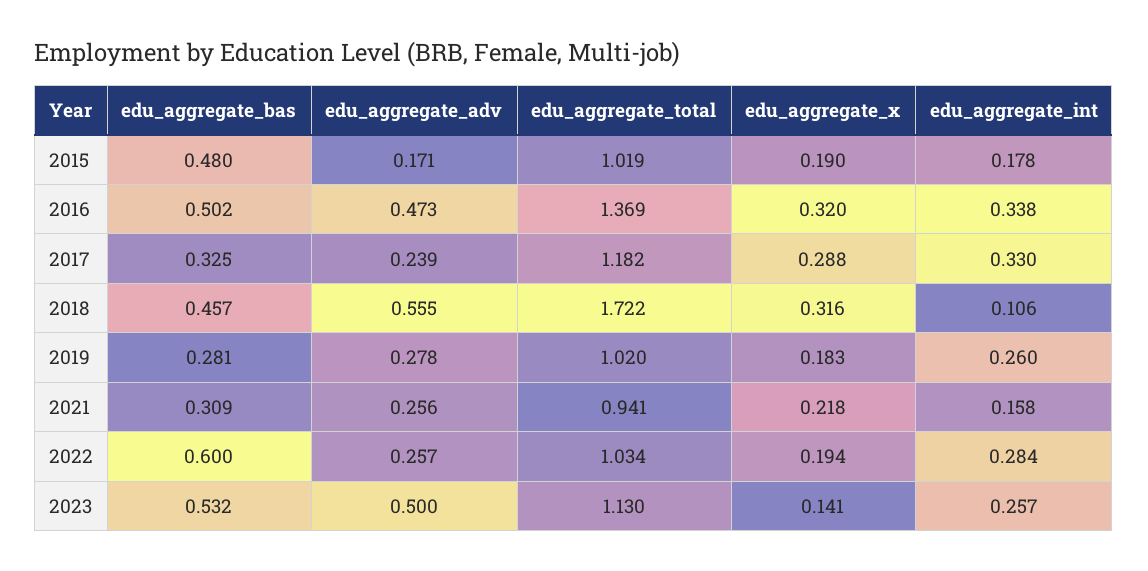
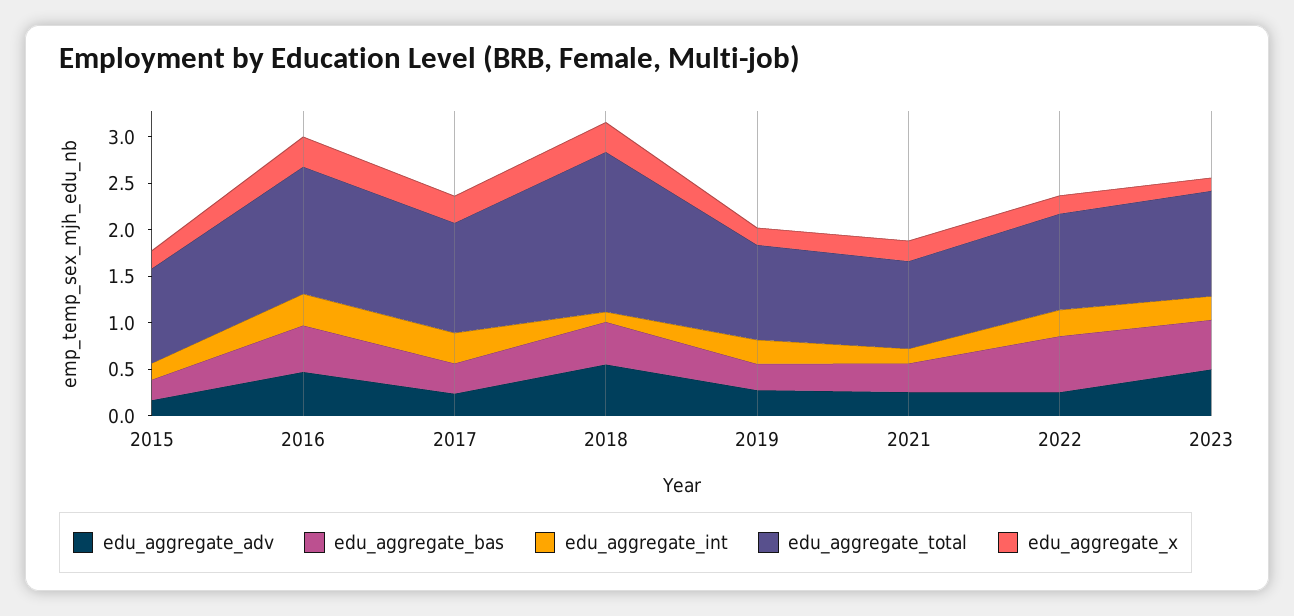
edu_aggregate_bas, 2015: 0.48 -> 0.2

